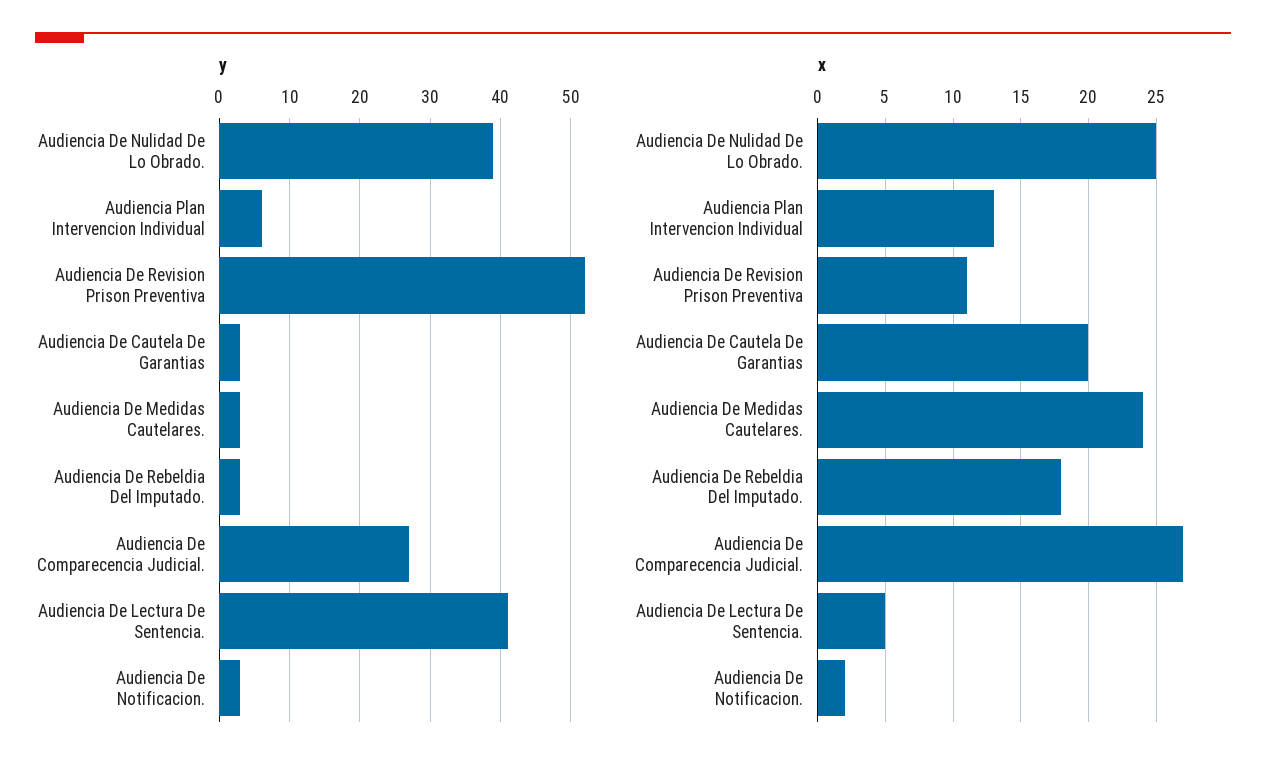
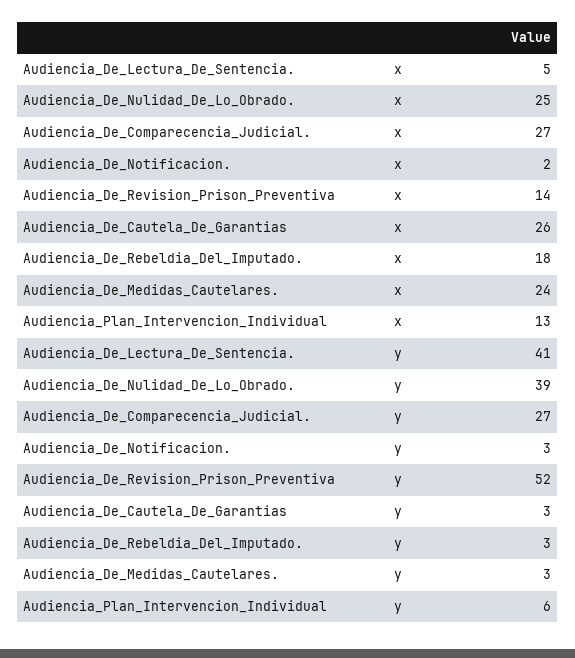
x, Audiencia De Revision Prison Preventiva: 11 -> 14
x, Audiencia De Cautela De Garantias: 20 -> 26

